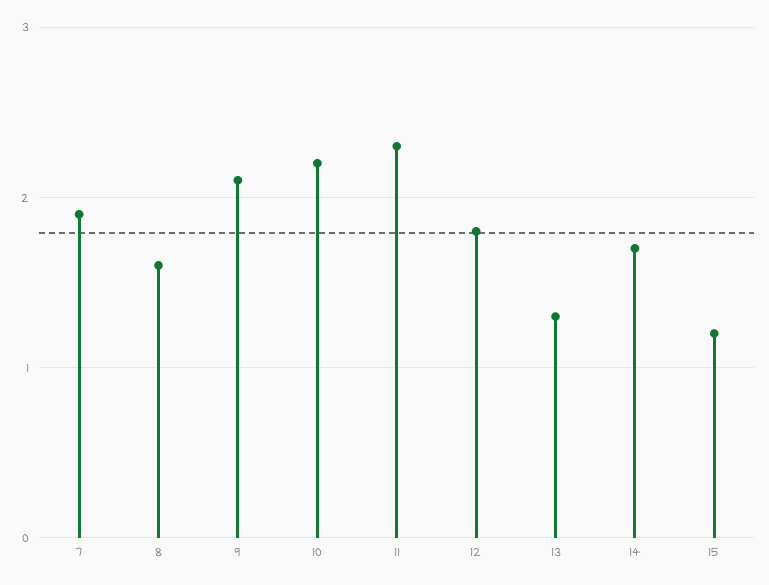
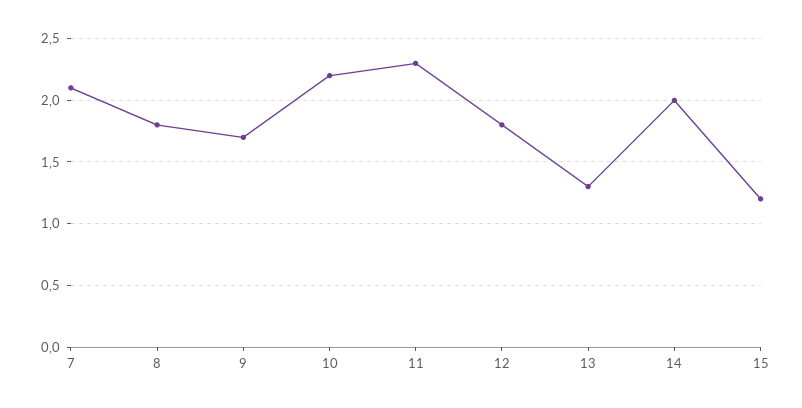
7: 1.9 -> 2.1
8: 1.6 -> 1.8
9: 2.1 -> 1.7
14: 1.7 -> 2

